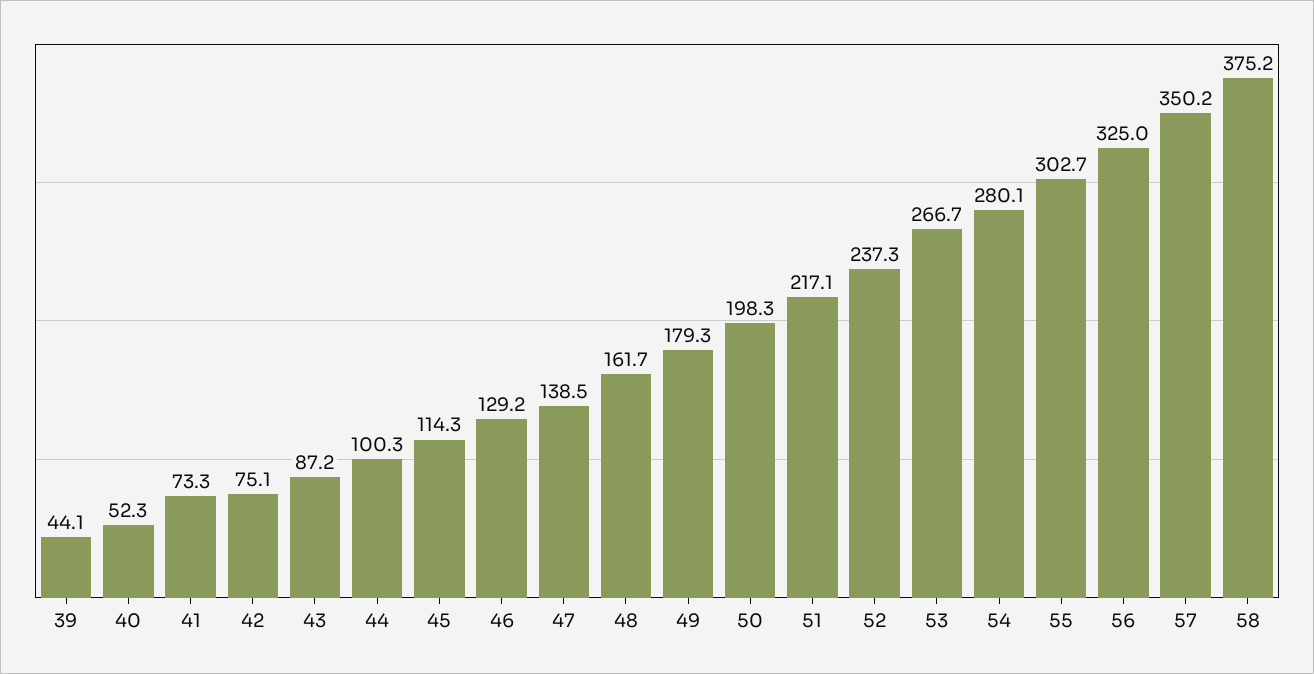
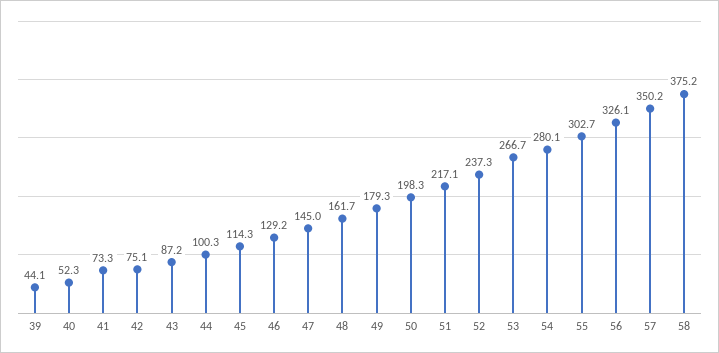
47: 138.5 -> 145
56: 325 -> 326.1

